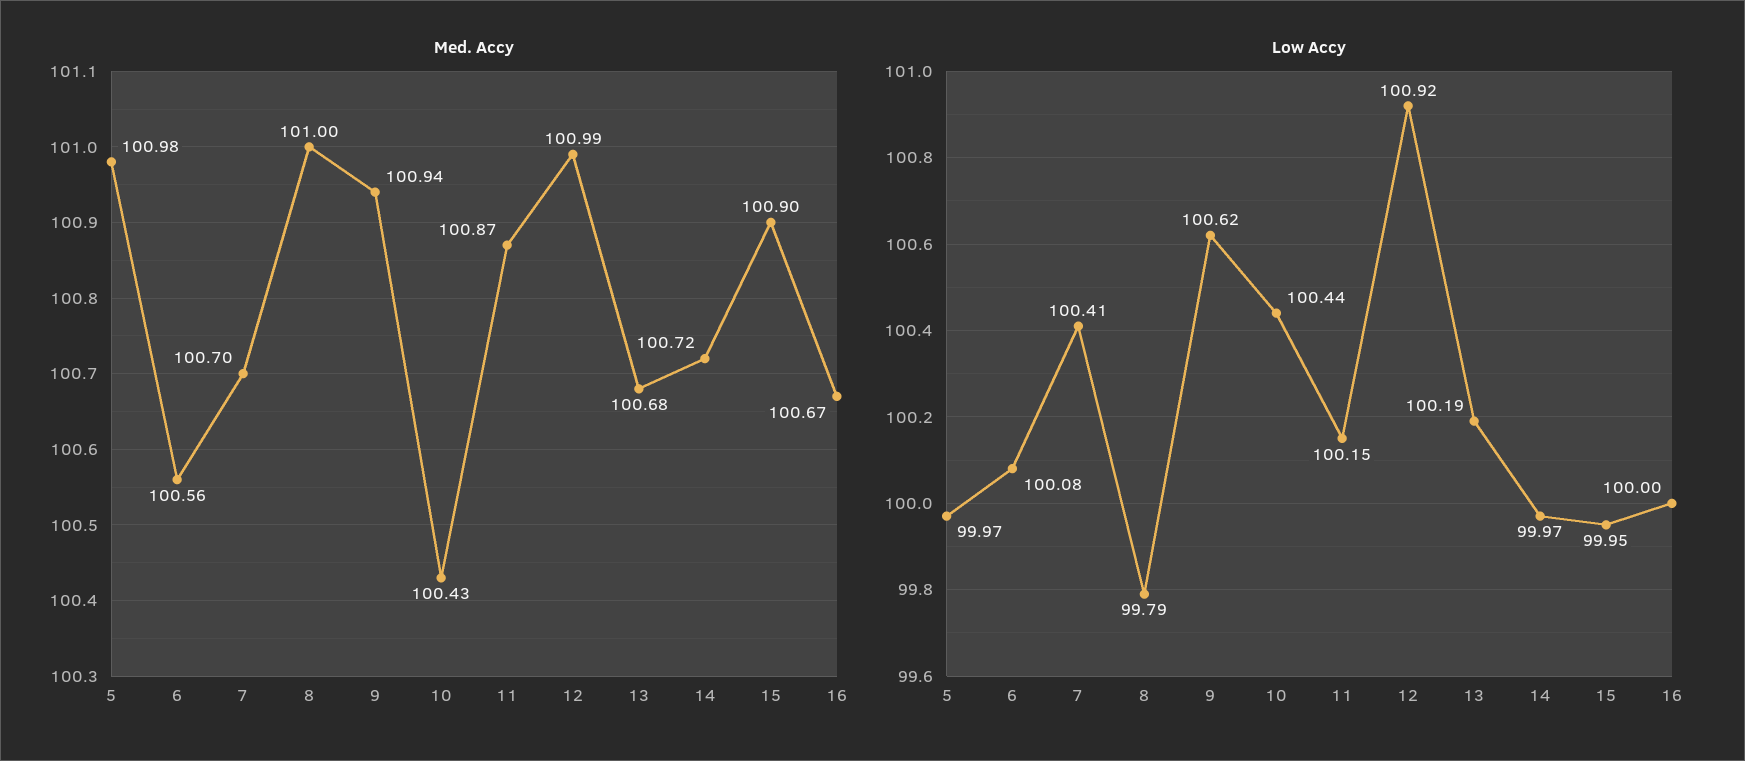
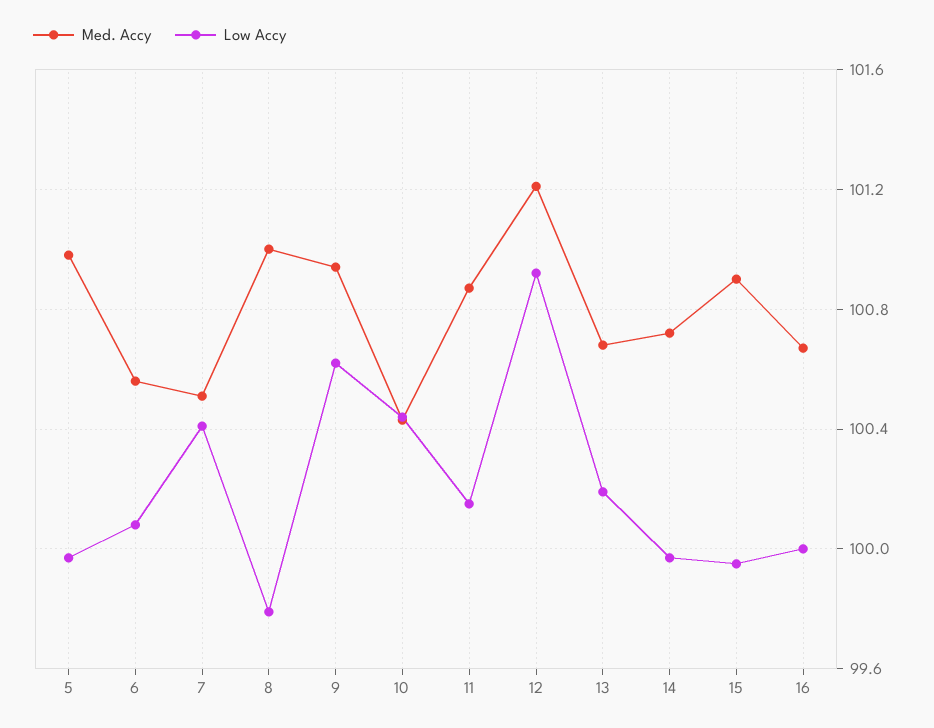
Med. Accy, 7: 100.7 -> 100.5
Med. Accy, 12: 100.99 -> 101.2

